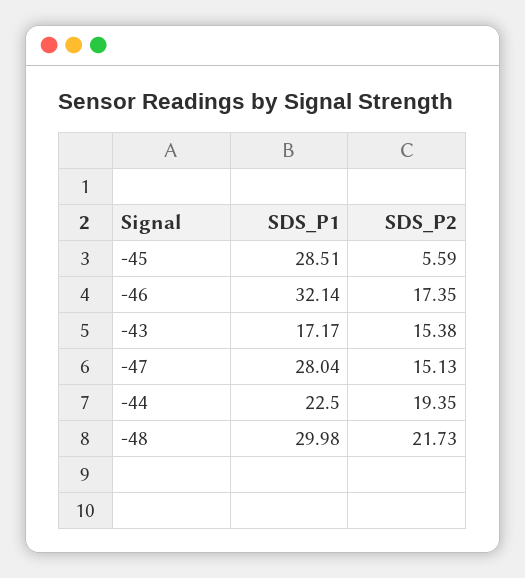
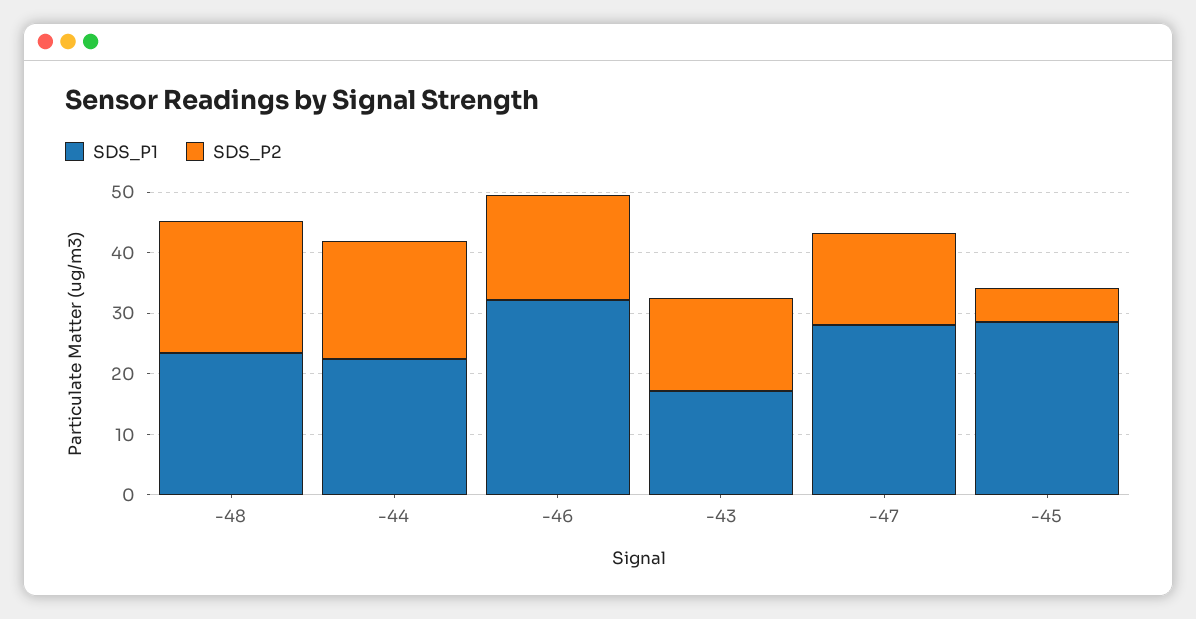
SDS_P1, -48: 29.98 -> 24

